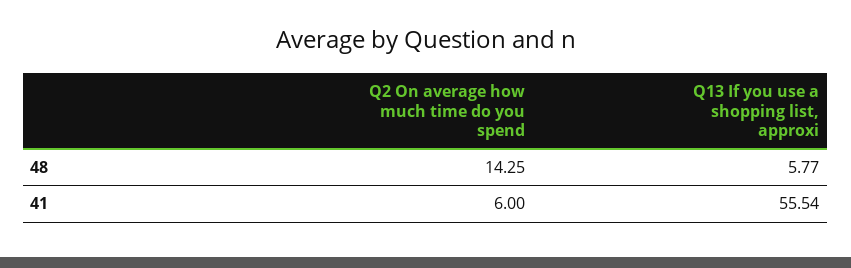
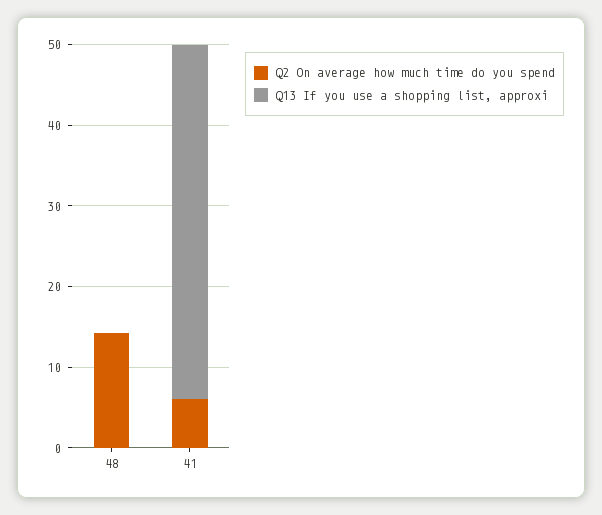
Q13 If you use a shopping list, approxi, 48: 5.77 -> 0
Q13 If you use a shopping list, approxi, 41: 55.54 -> 44

